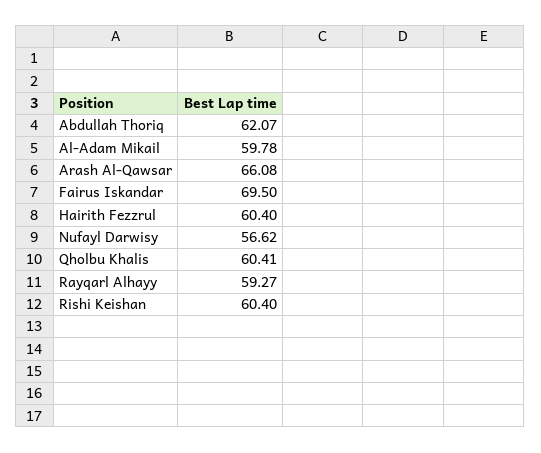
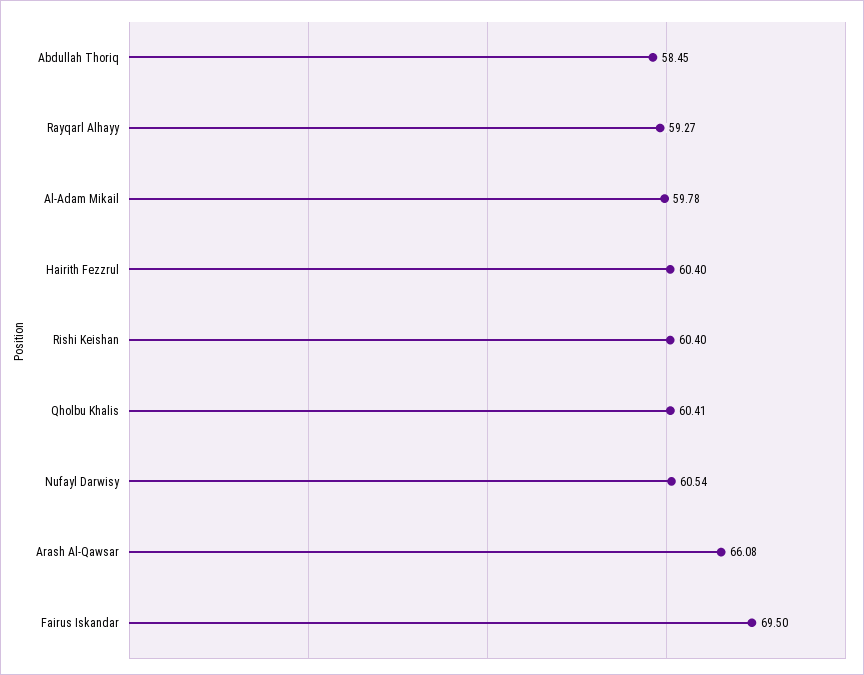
Abdullah Thoriq: 62.07 -> 58.45
Nufayl Darwisy: 56.62 -> 60.54

